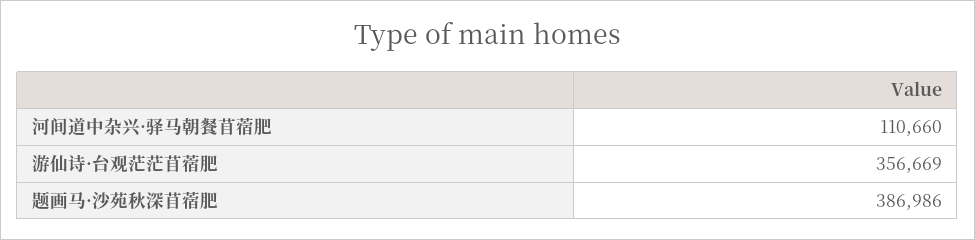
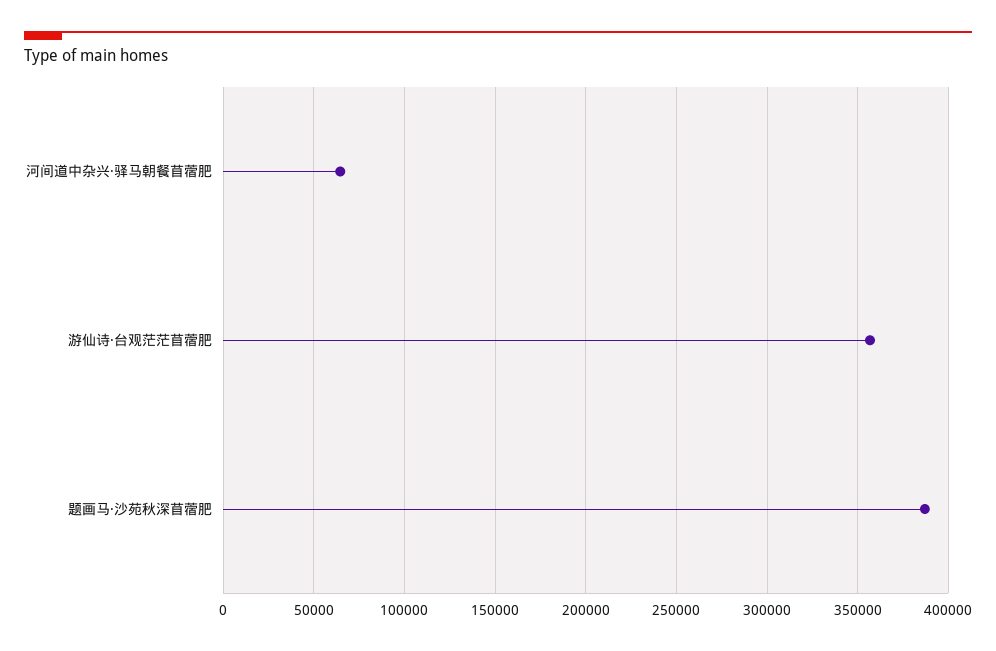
河间道中杂兴·驿马朝餐苜蓿肥: 110660 -> 65000

